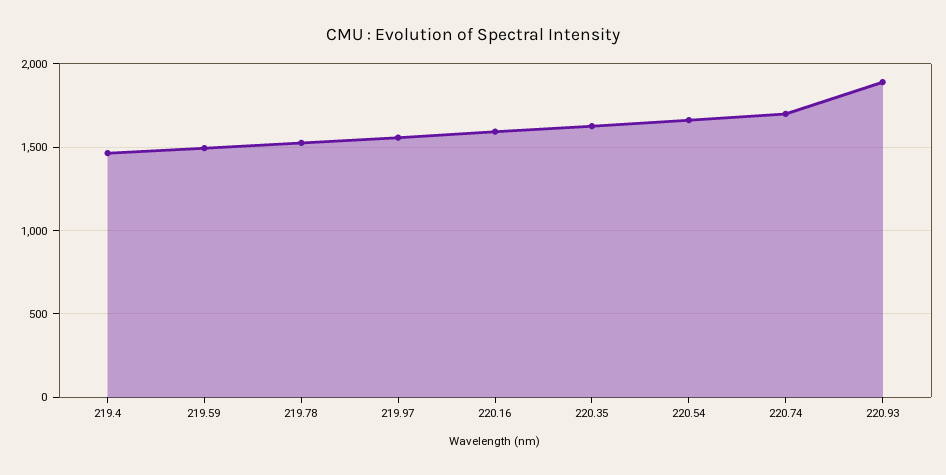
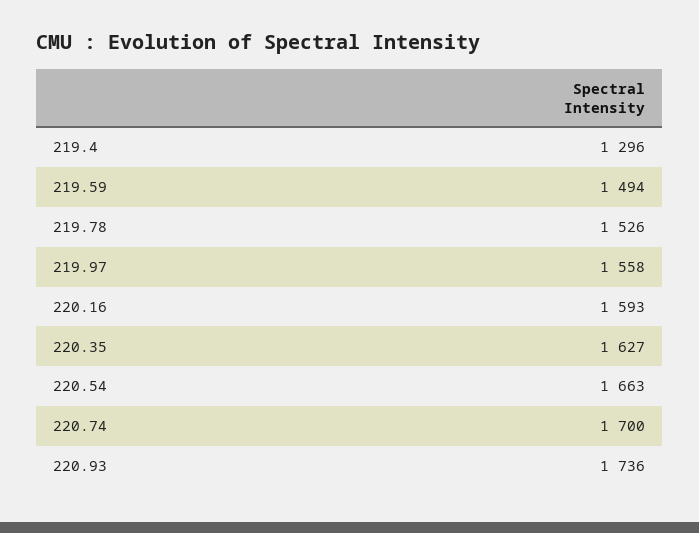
219.4: 1450 -> 1296
220.93: 1900 -> 1736

